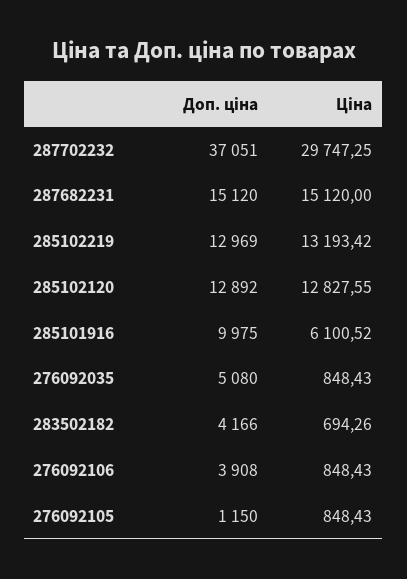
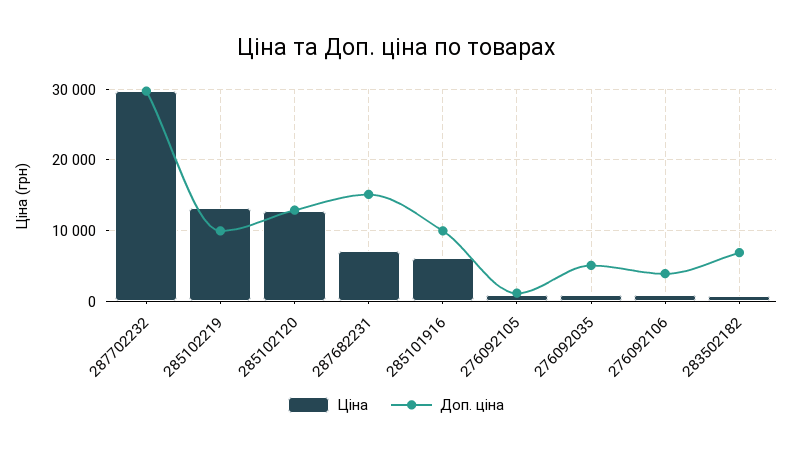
Доп. ціна, 287702232: 37051 -> 30000
Ціна, 287682231: 15120 -> 7000
Доп. ціна, 285102219: 12969 -> 10000
Доп. ціна, 283502182: 4166 -> 7000

